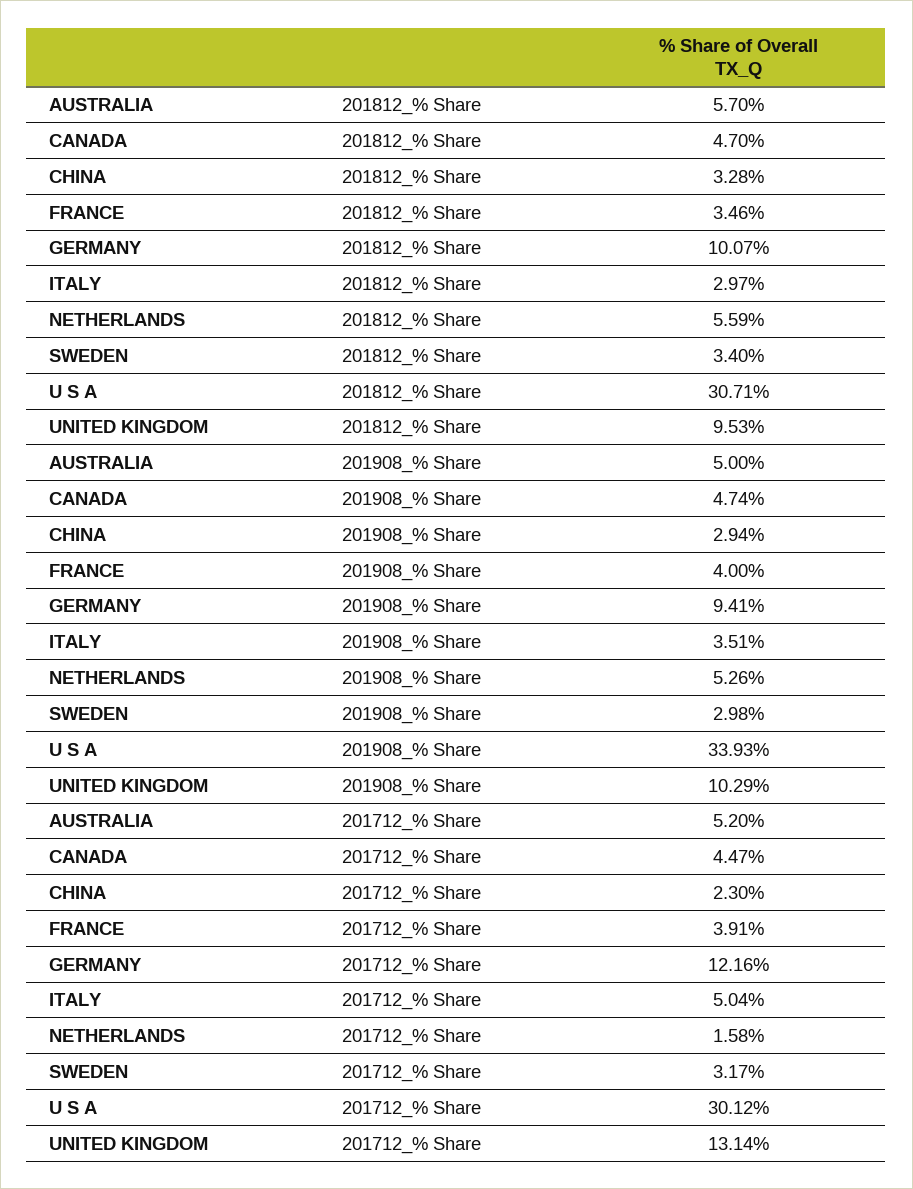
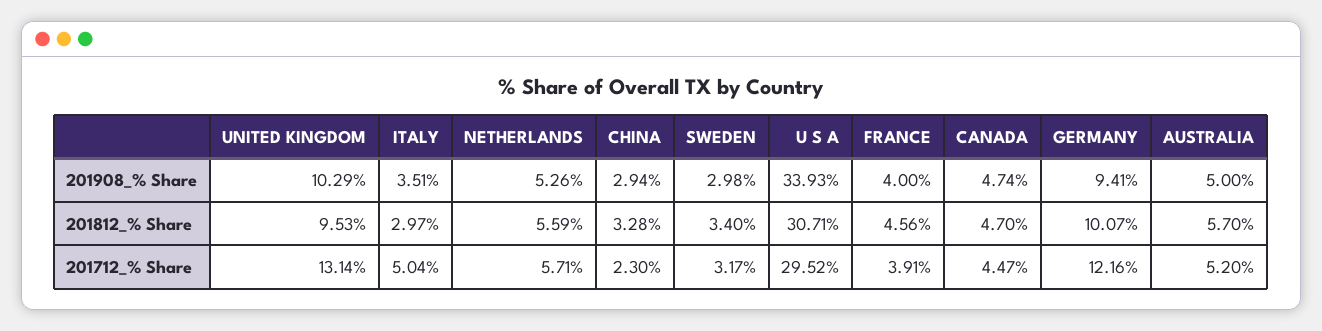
FRANCE, 201812_% Share: 3.46 -> 4.56
NETHERLANDS, 201712_% Share: 1.58 -> 5.71
U S A, 201712_% Share: 30.12 -> 29.52

